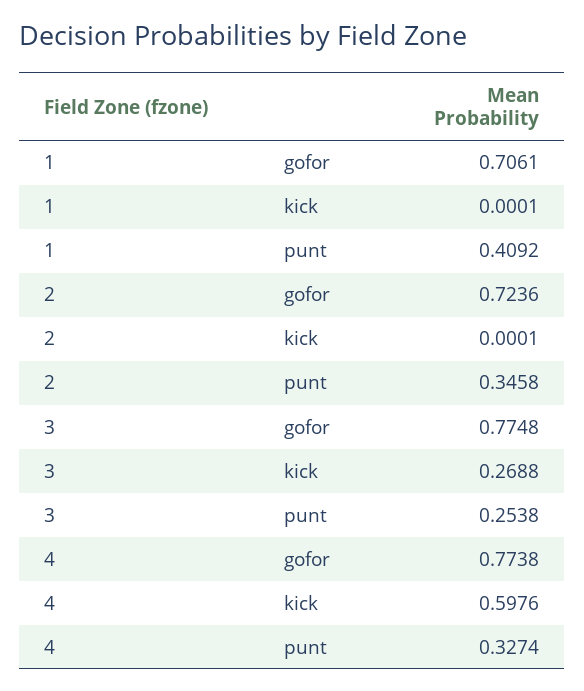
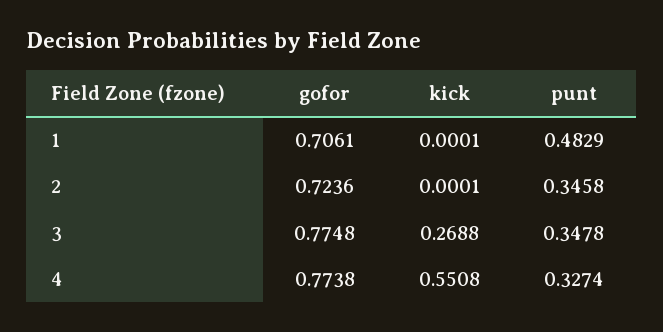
1, punt: 0.4092 -> 0.4829
3, punt: 0.2538 -> 0.3478
4, kick: 0.5976 -> 0.5508

